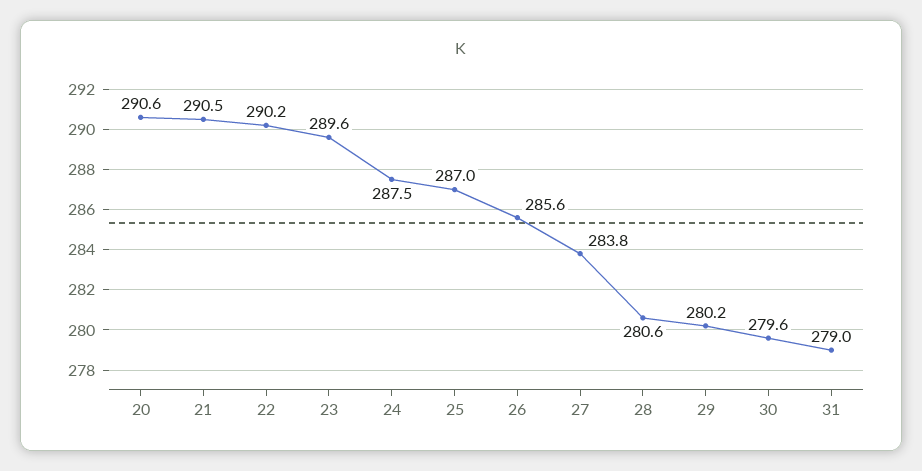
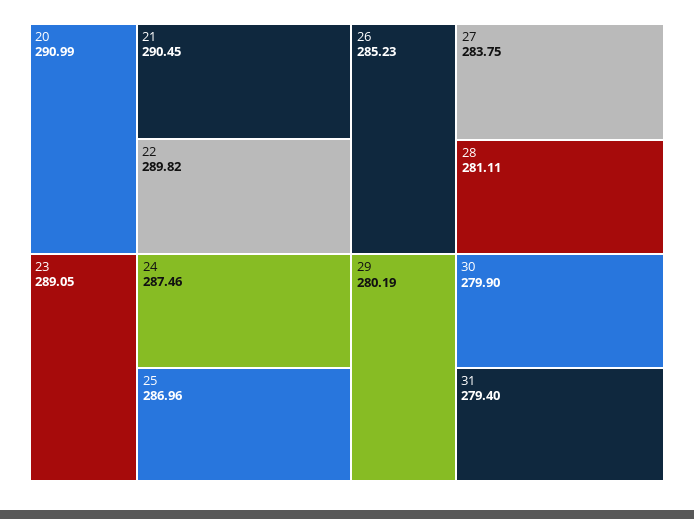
20: 290.6 -> 290.99
22: 290.2 -> 289.82
23: 289.6 -> 289.05
26: 285.6 -> 285.23
28: 280.6 -> 281.11
30: 279.6 -> 279.9
31: 279 -> 279.4

